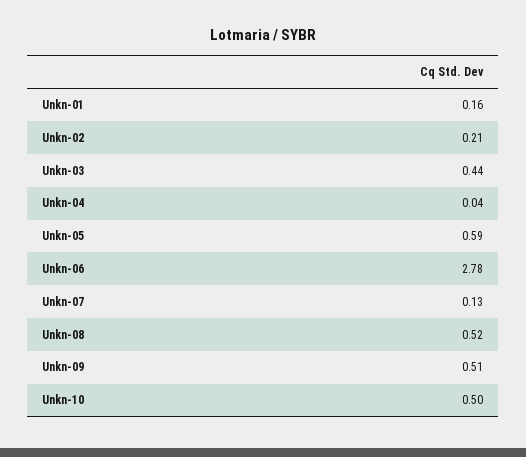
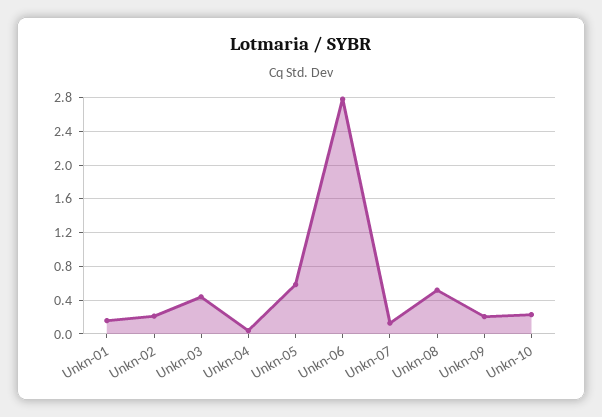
Unkn-09: 0.51 -> 0.2
Unkn-10: 0.5 -> 0.2

